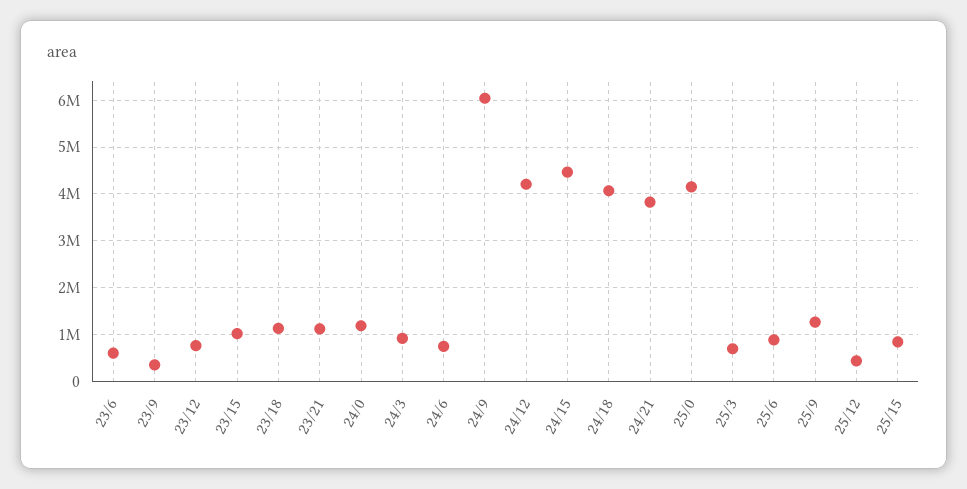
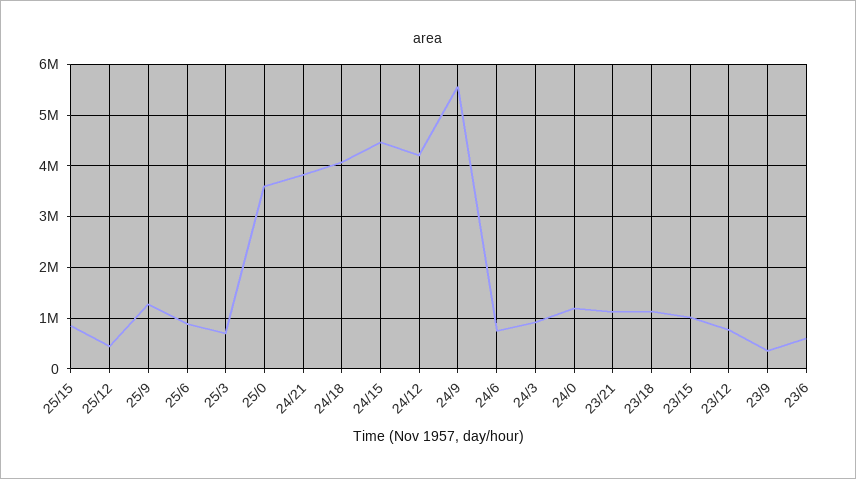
24/9: 6000000 -> 5600000
25/0: 4200000 -> 3600000

